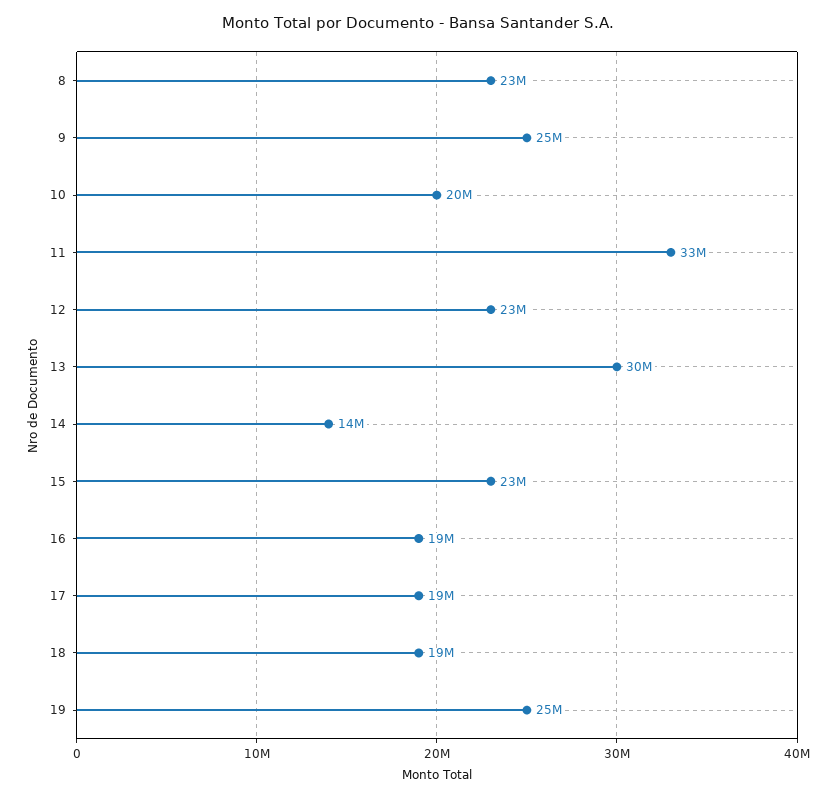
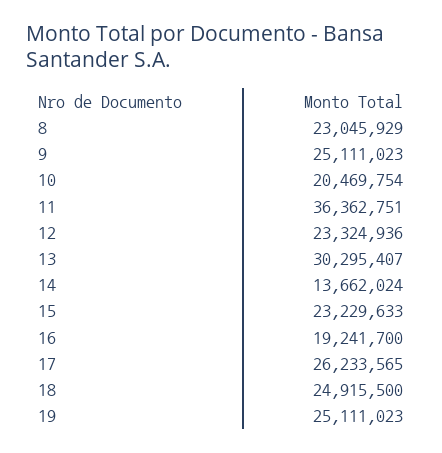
11: 33000000 -> 36362751
17: 19000000 -> 26233565
18: 19000000 -> 24915500

